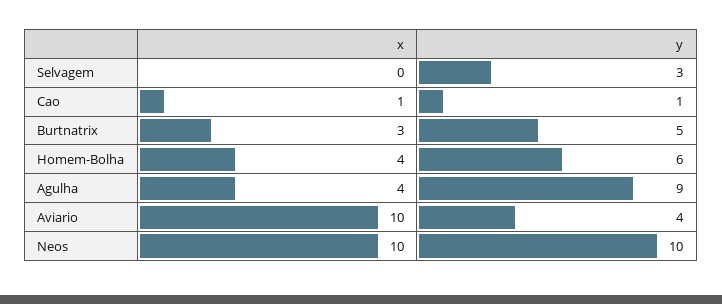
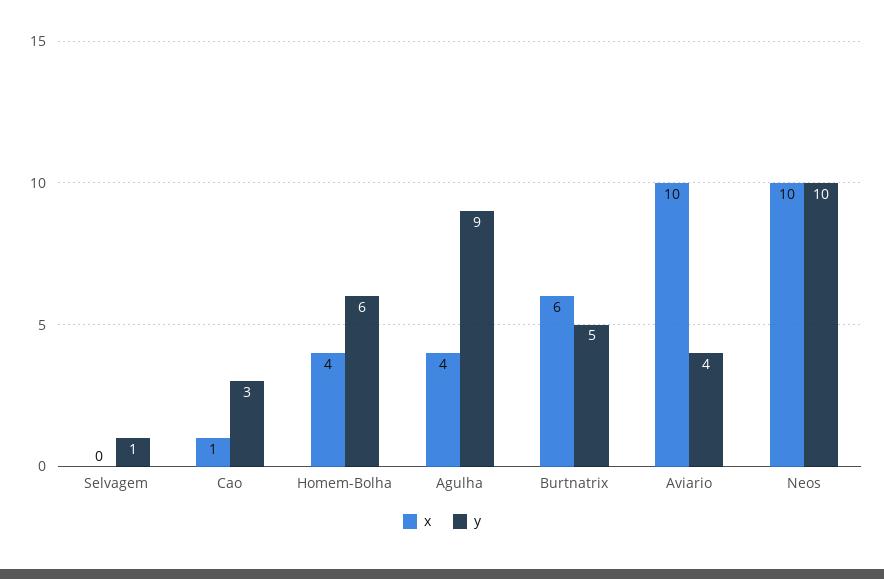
y, Selvagem: 3 -> 1
y, Cao: 1 -> 3
x, Burtnatrix: 3 -> 6

